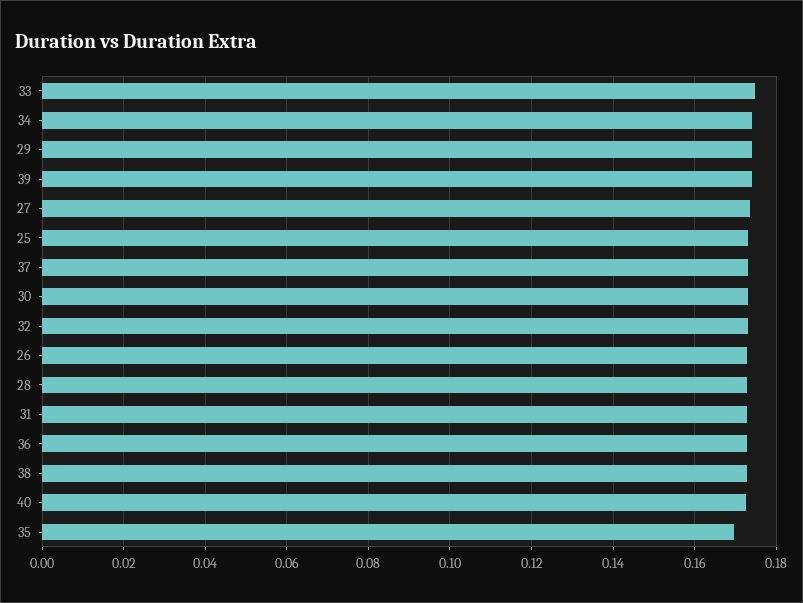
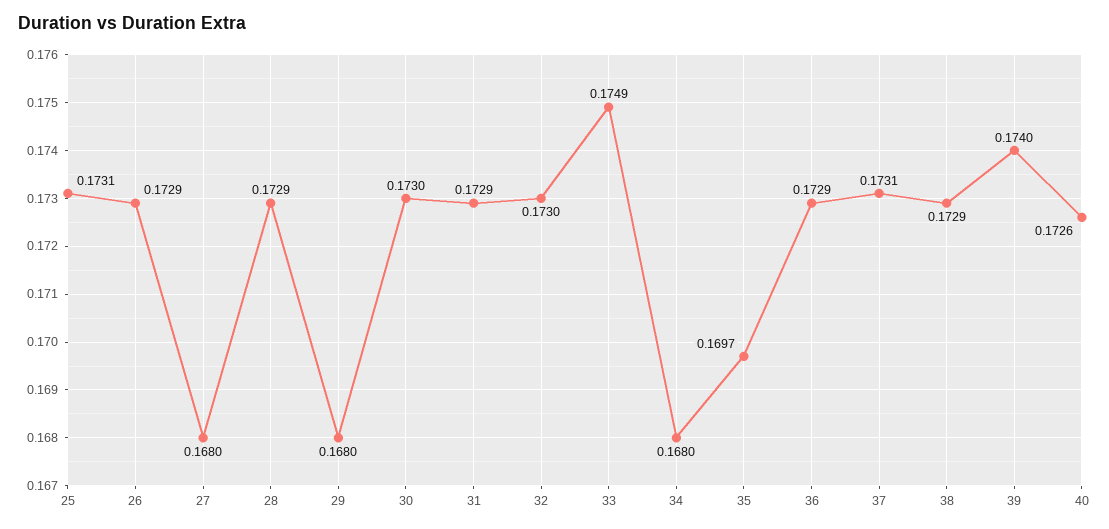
34: 0.174 -> 0.168
29: 0.174 -> 0.168
27: 0.174 -> 0.168

